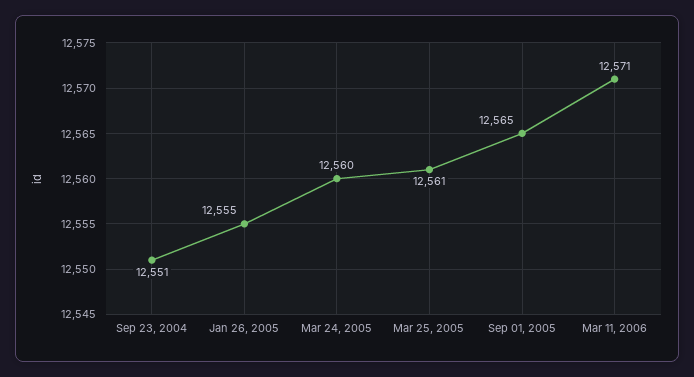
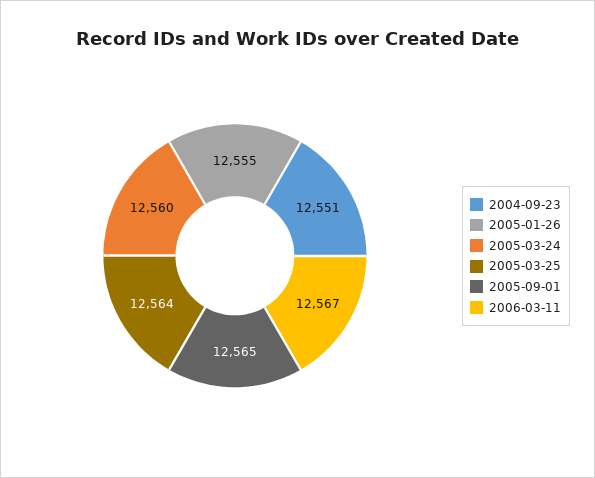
Mar 25, 2005: 12561 -> 12564
Mar 11, 2006: 12571 -> 12567

